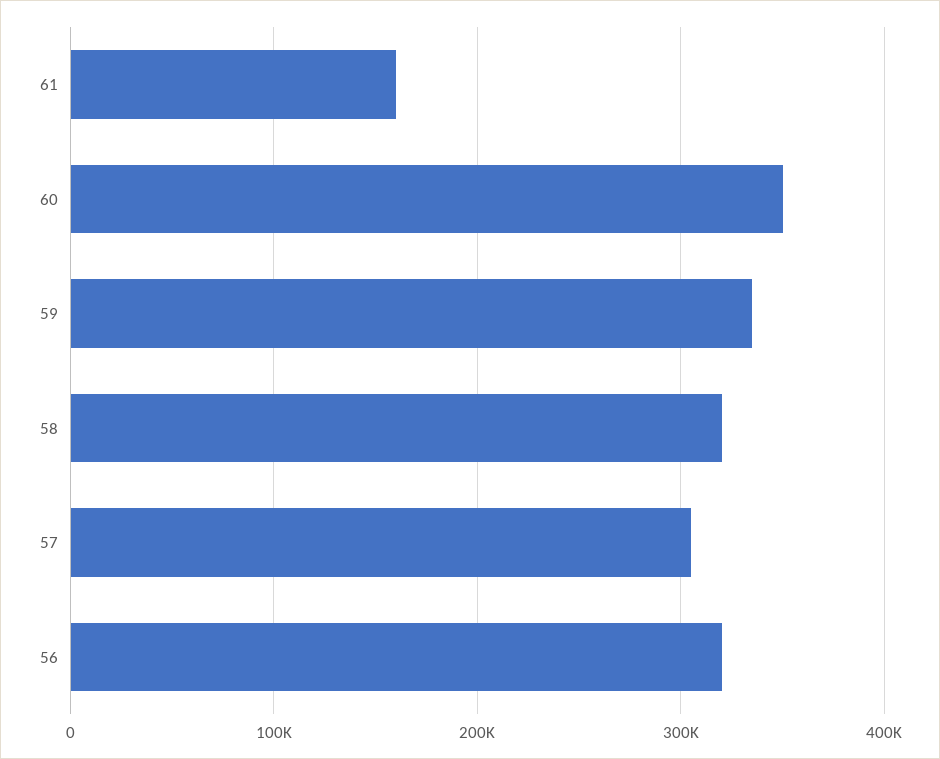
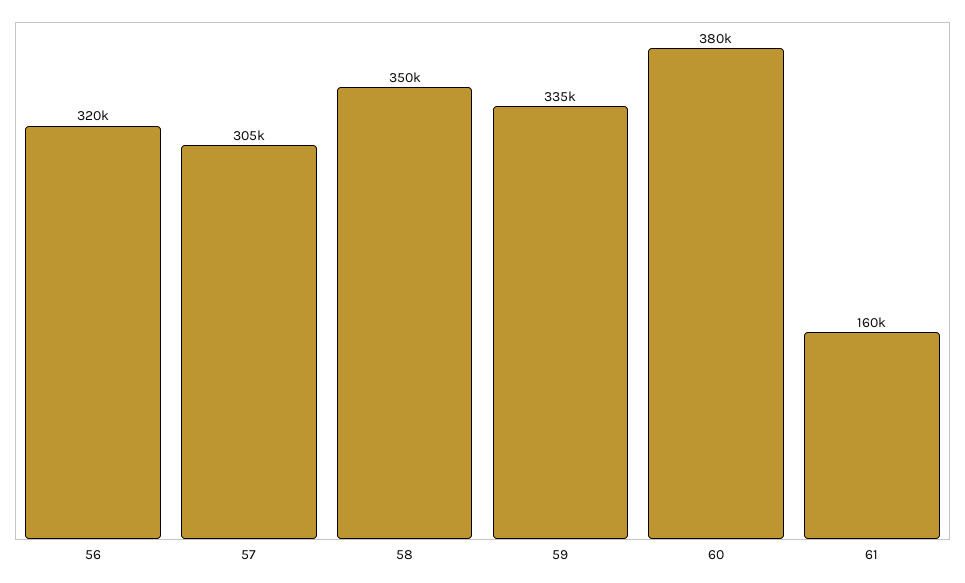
60: 350000 -> 380000
58: 320000 -> 350000

